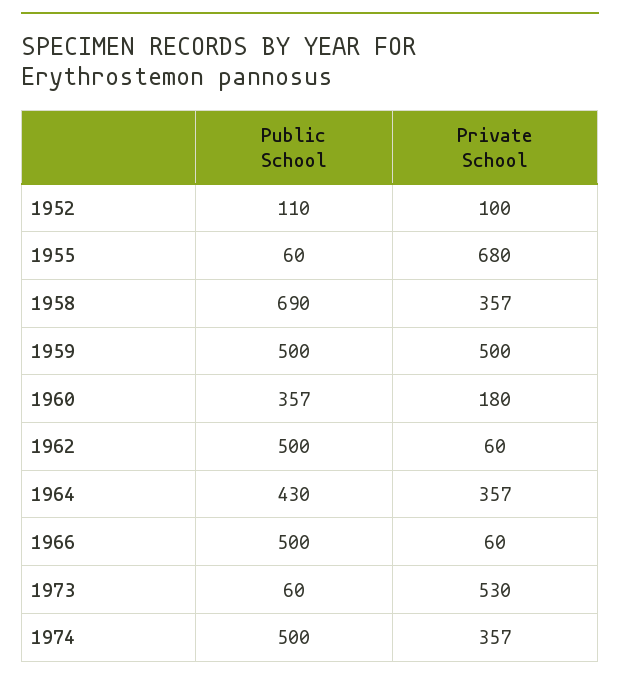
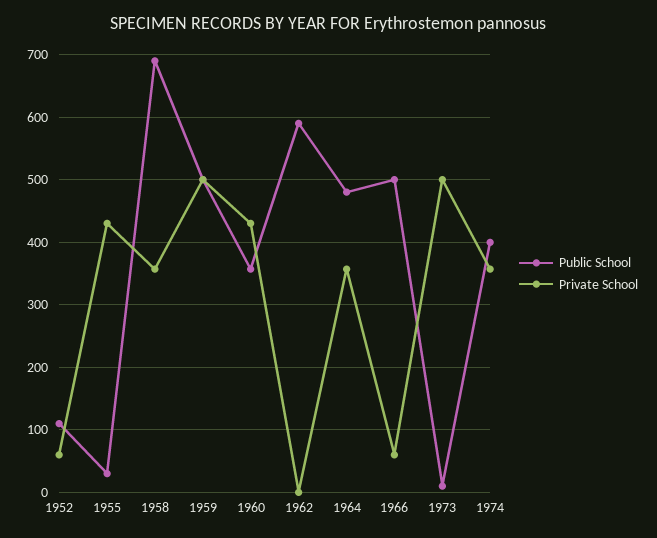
Private School, 1952: 100 -> 60
Public School, 1955: 60 -> 30
Private School, 1955: 680 -> 430
Private School, 1960: 180 -> 430
Public School, 1962: 500 -> 590
Private School, 1962: 60 -> 0
Public School, 1964: 430 -> 480
Public School, 1973: 60 -> 10
Private School, 1973: 530 -> 500
Public School, 1974: 500 -> 400

